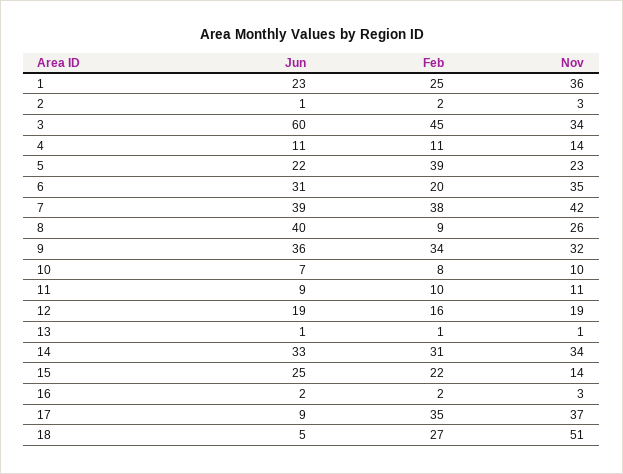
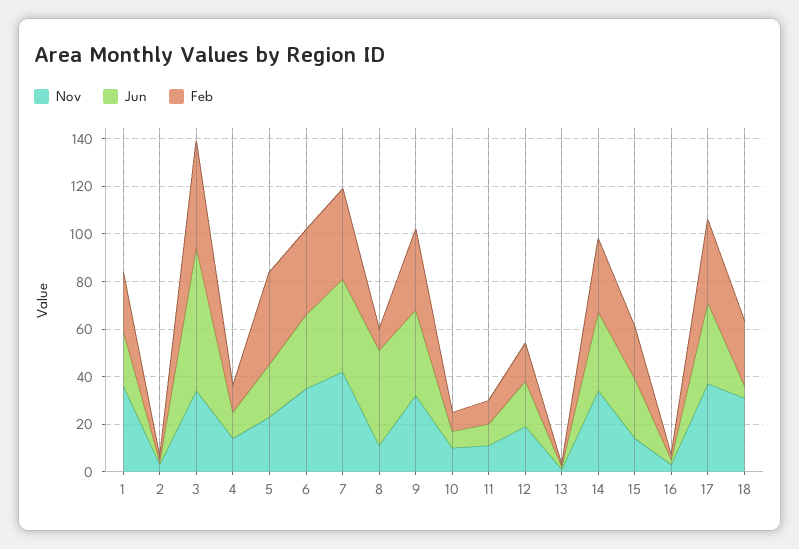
Feb, 6: 20 -> 35
Nov, 8: 26 -> 10
Jun, 17: 9 -> 35
Nov, 18: 51 -> 30

